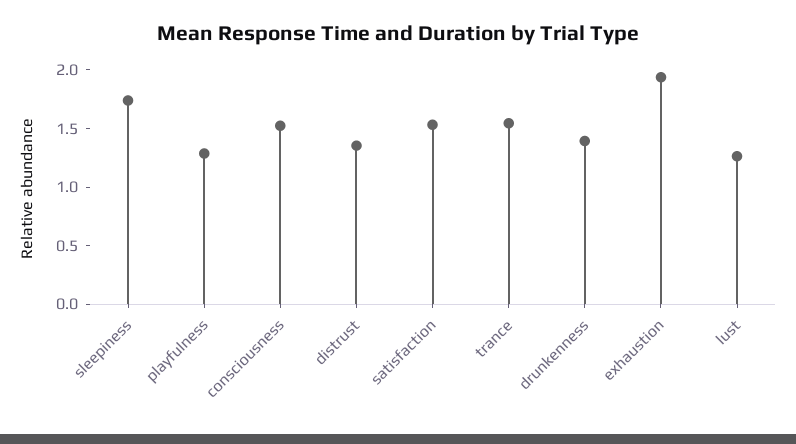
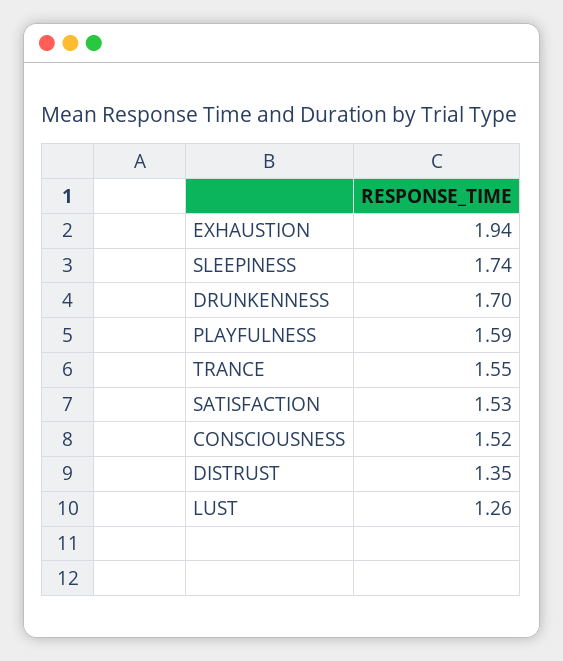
playfulness: 1.3 -> 1.59
drunkenness: 1.4 -> 1.7

